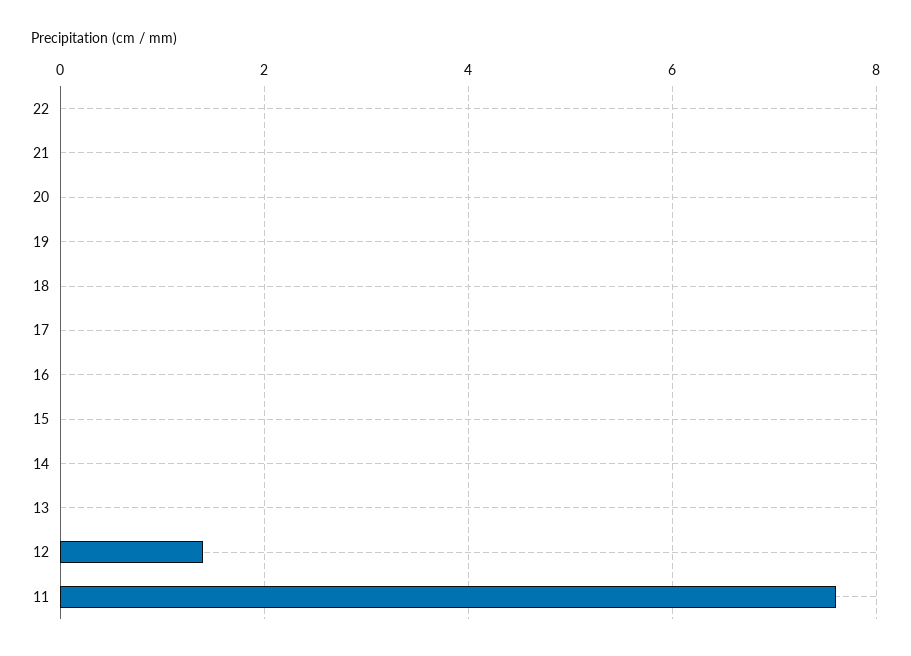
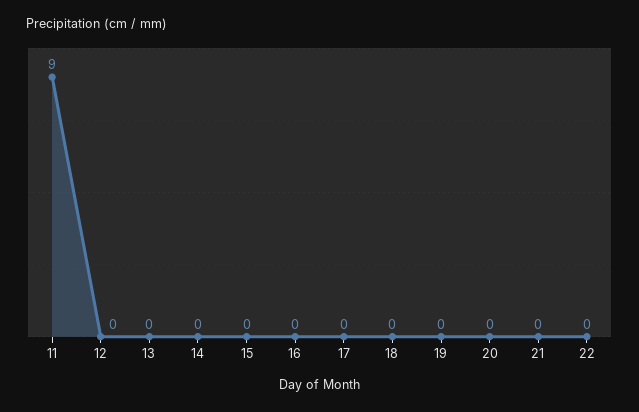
12: 1.5 -> 0
11: 7.5 -> 9

